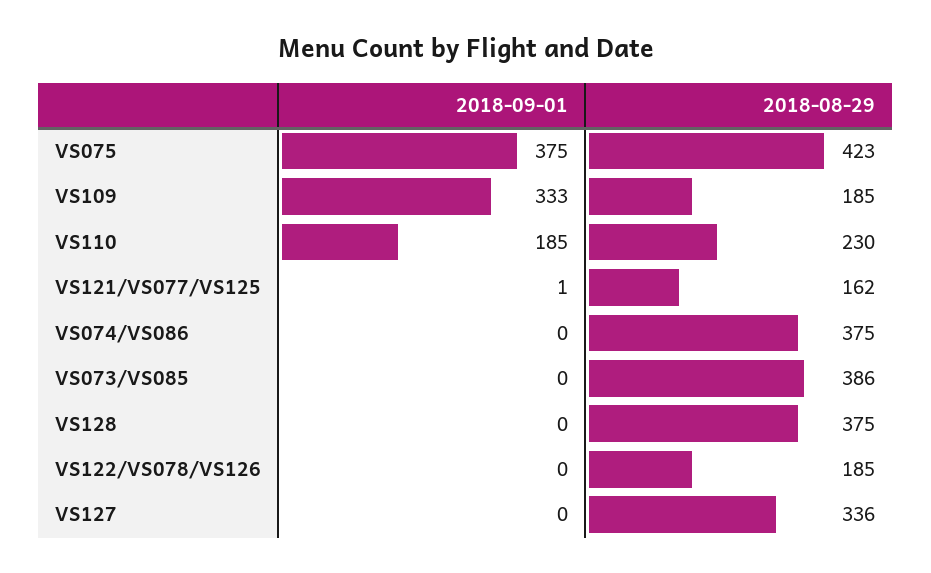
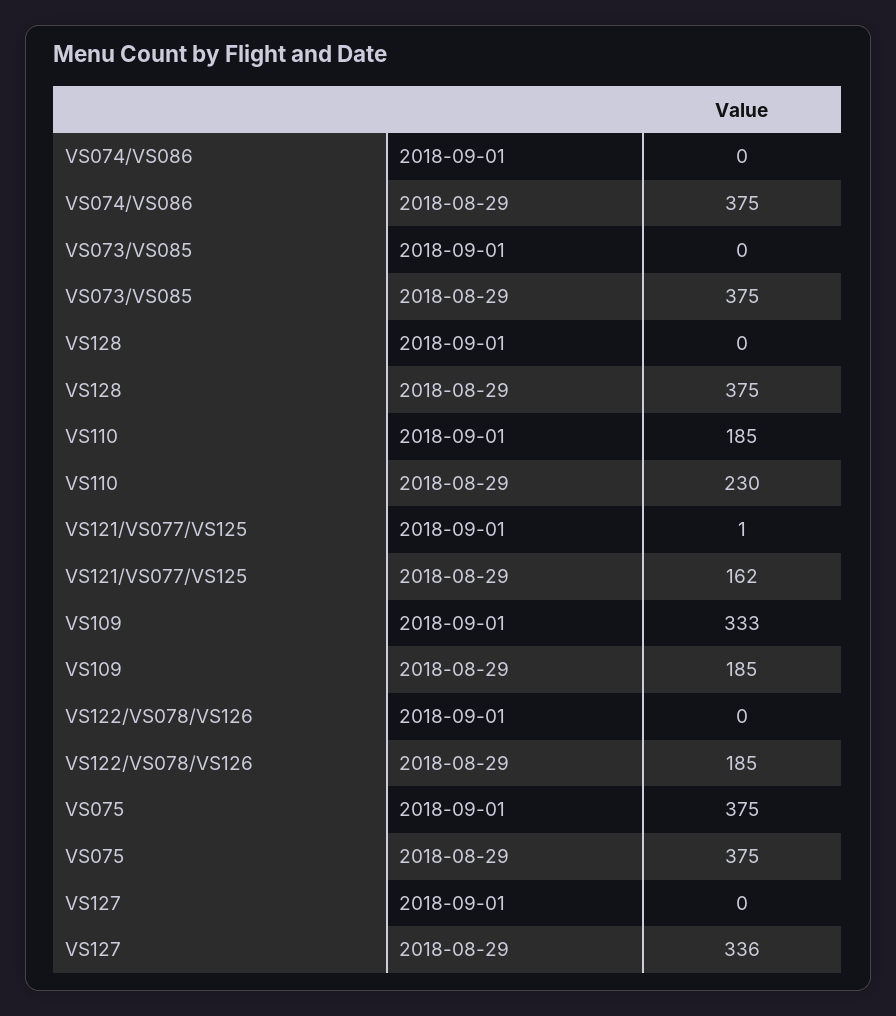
2018-08-29, VS075: 423 -> 375
2018-08-29, VS073/VS085: 386 -> 375

